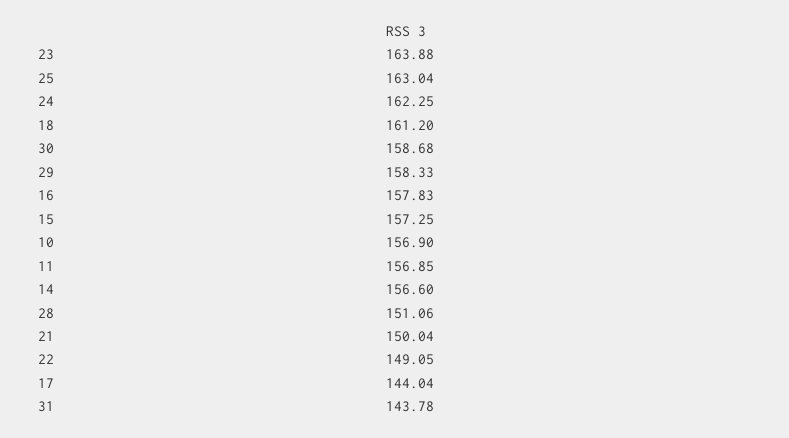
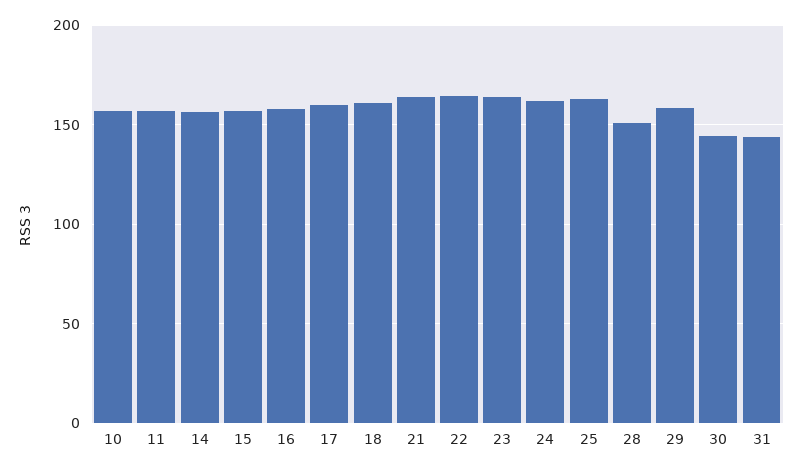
30: 158.68 -> 145
21: 150.04 -> 165
22: 149.05 -> 165
17: 144.04 -> 160

